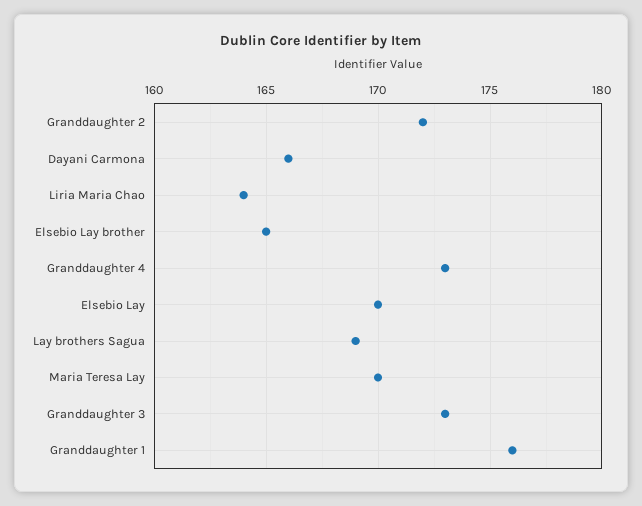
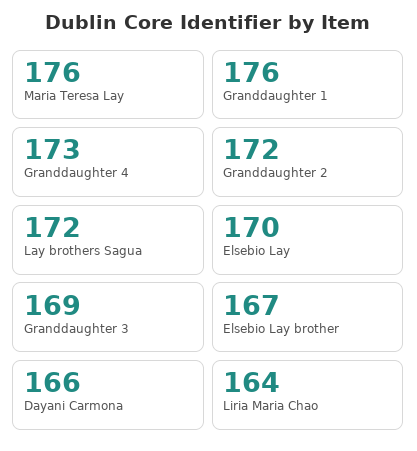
Elsebio Lay brother: 165 -> 167
Lay brothers Sagua: 169 -> 172
Maria Teresa Lay: 170 -> 176
Granddaughter 3: 173 -> 169

